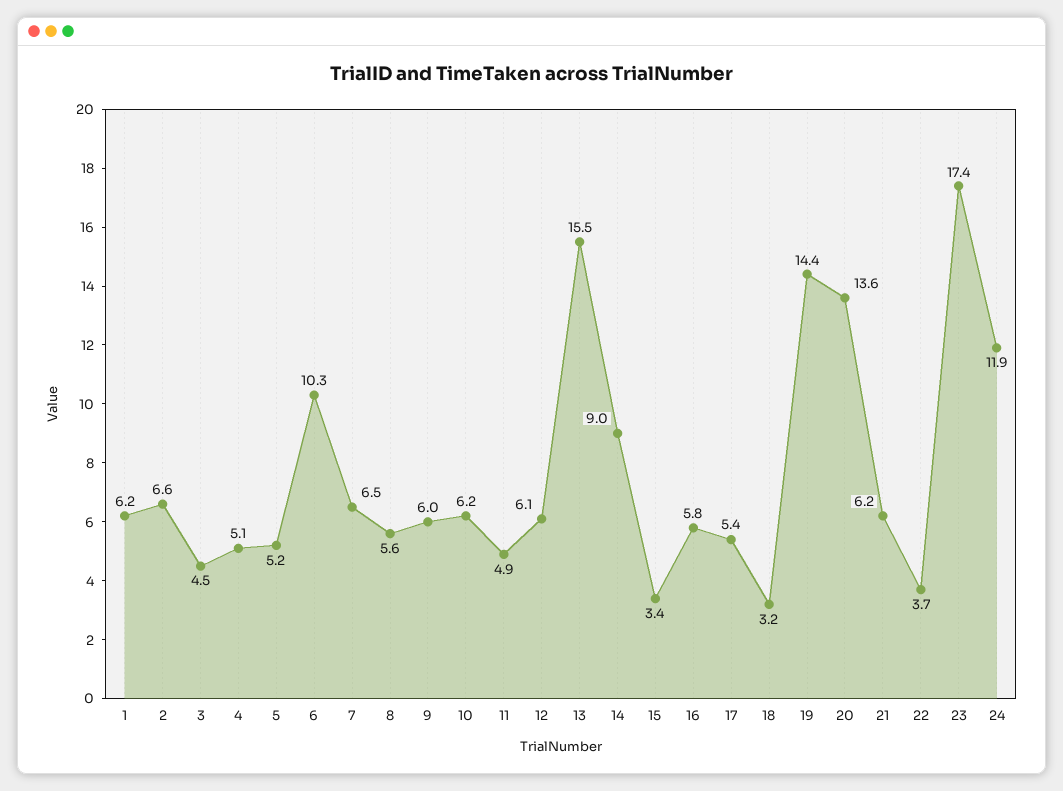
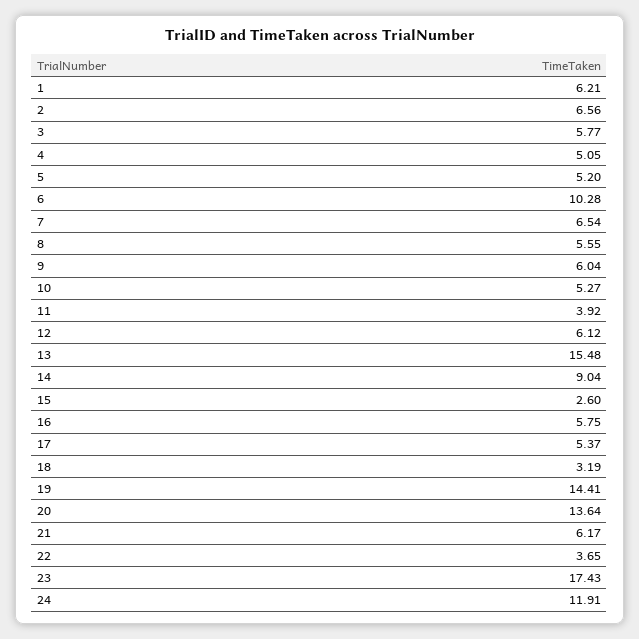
3: 4.5 -> 5.77
10: 6.2 -> 5.27
11: 4.9 -> 3.92
15: 3.4 -> 2.6

